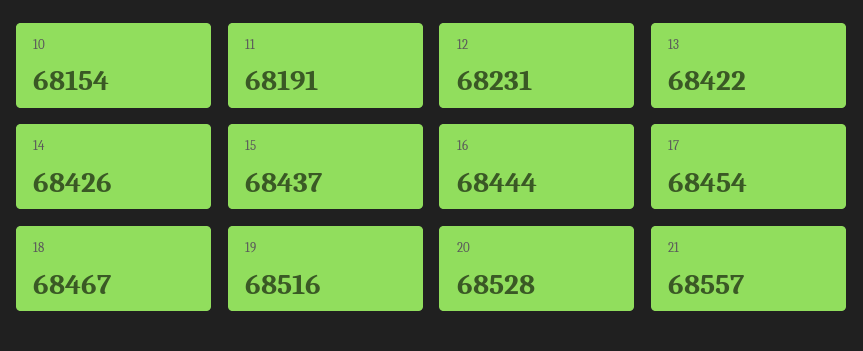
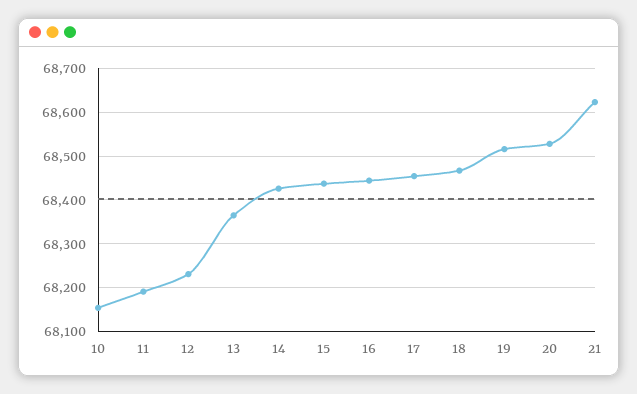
13: 68422 -> 68360
21: 68557 -> 68620

